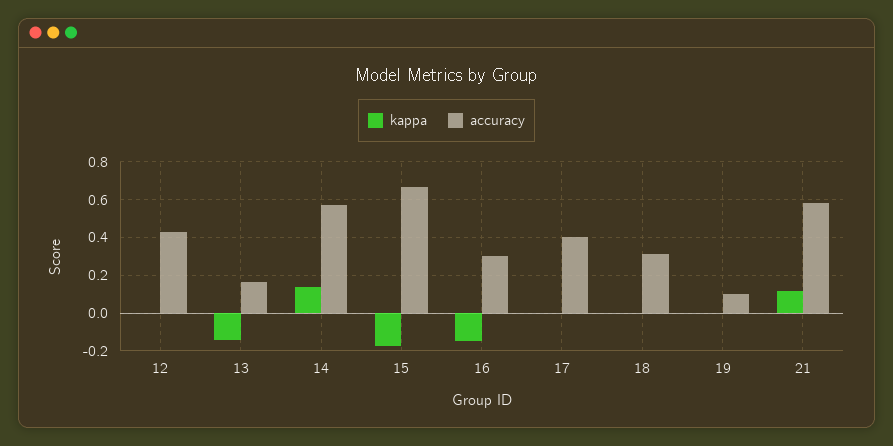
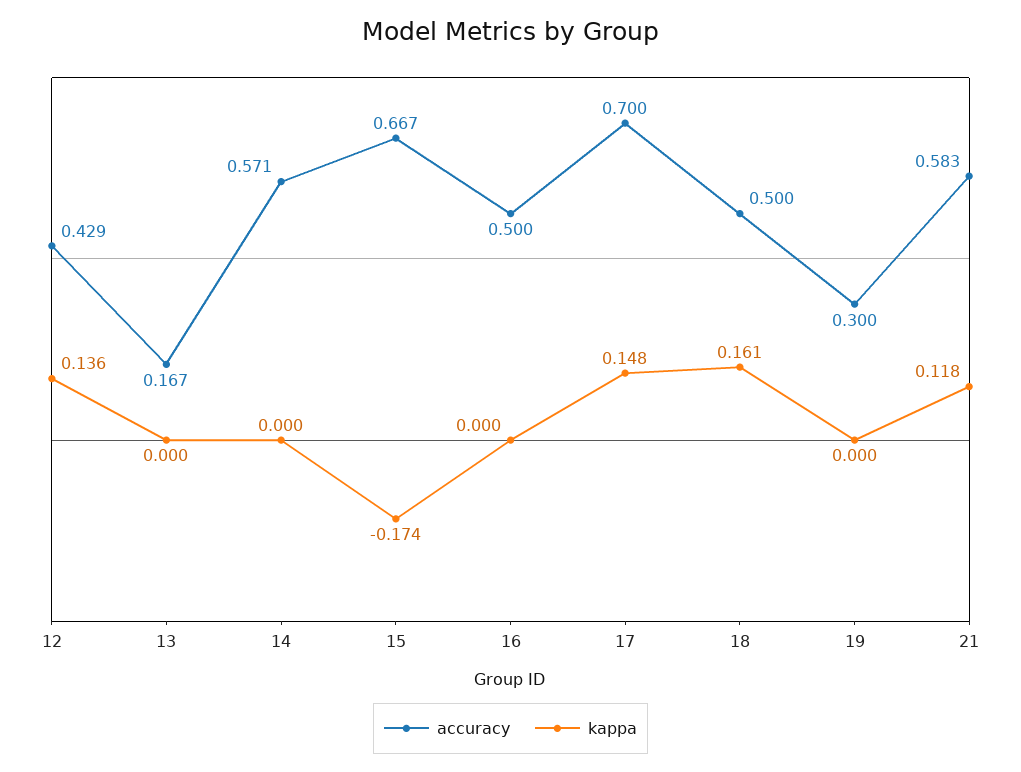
kappa, 12: 0 -> 0.136
kappa, 13: -0.15 -> 0
kappa, 14: 0.15 -> 0
kappa, 16: -0.15 -> 0
accuracy, 16: 0.3 -> 0.5
kappa, 17: 0 -> 0.148
accuracy, 17: 0.4 -> 0.7
kappa, 18: 0 -> 0.161
accuracy, 18: 0.3 -> 0.5
accuracy, 19: 0.1 -> 0.3

